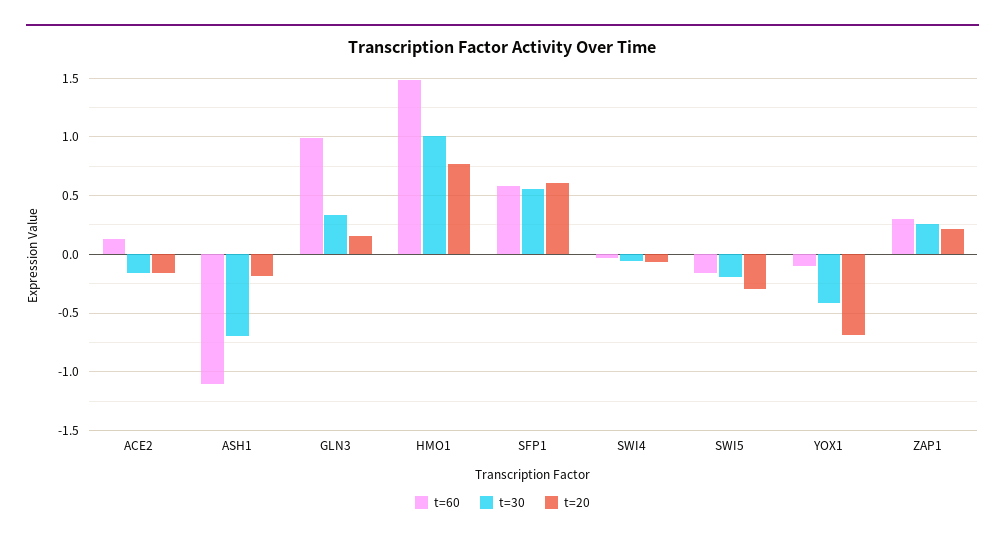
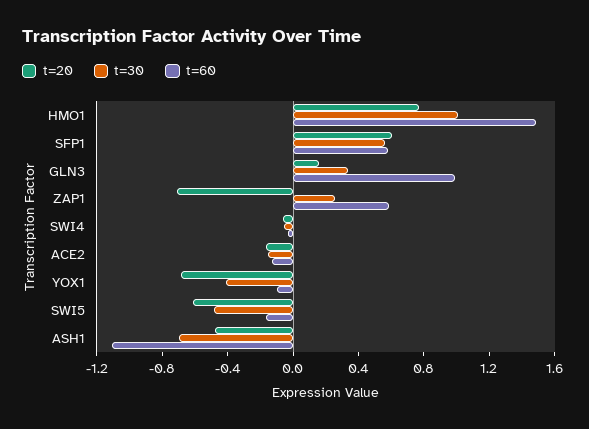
t=60, ACE2: 0.1 -> -0.1
t=20, ASH1: -0.2 -> -0.5
t=30, SWI5: -0.2 -> -0.5
t=20, SWI5: -0.3 -> -0.6
t=60, ZAP1: 0.3 -> 0.6
t=20, ZAP1: 0.2 -> -0.7

